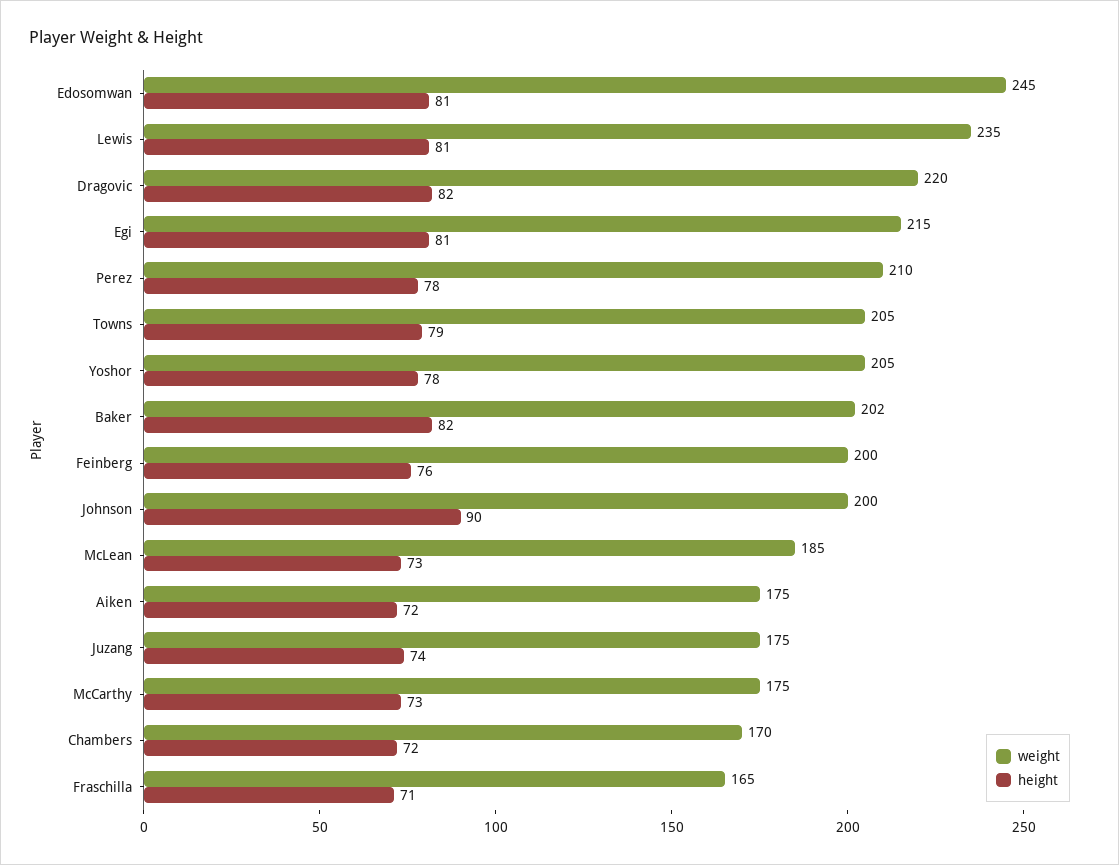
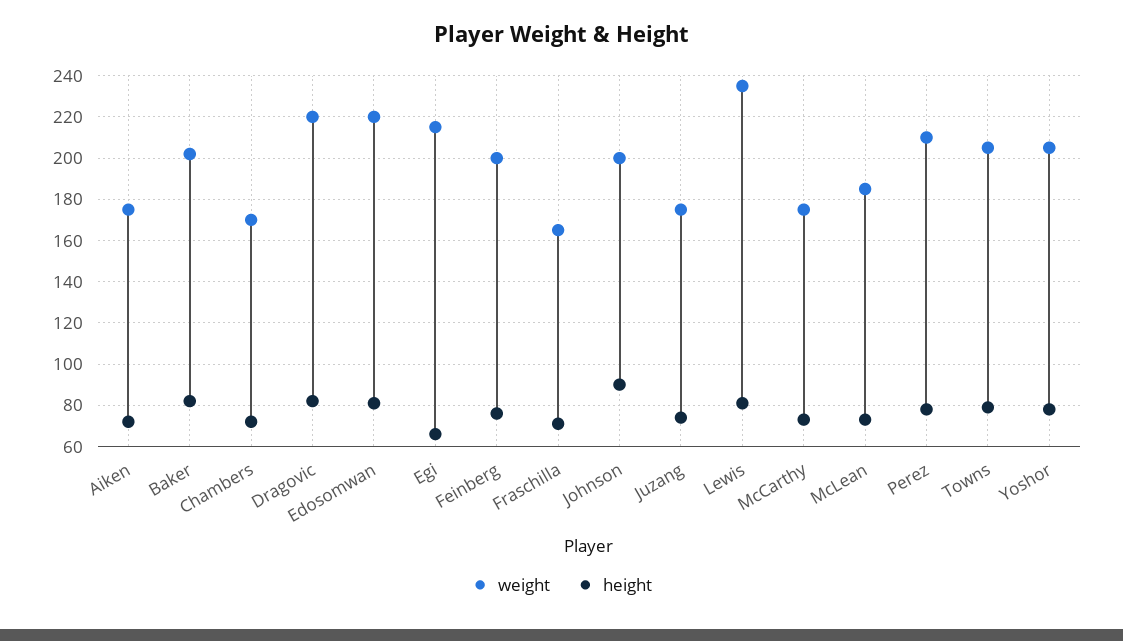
weight, Edosomwan: 245 -> 220
height, Egi: 81 -> 65

